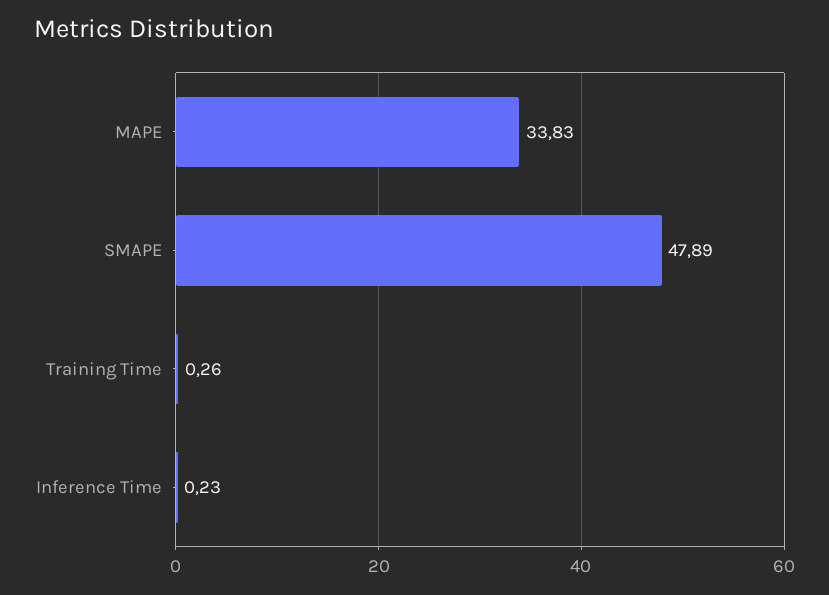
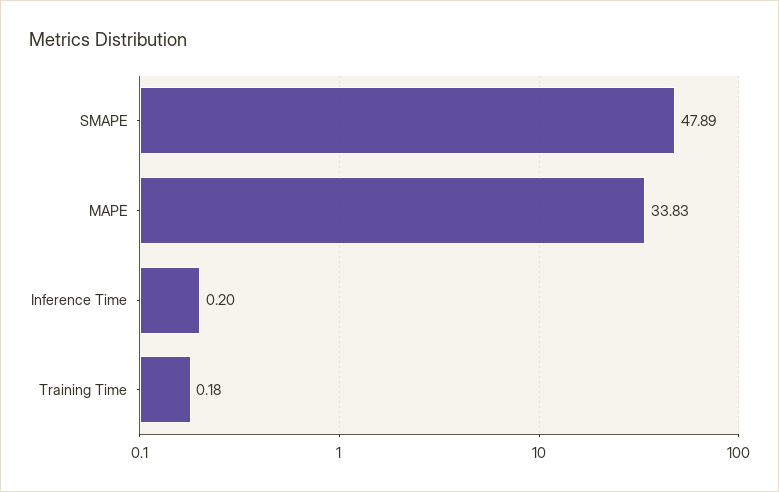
Training Time: 0.26 -> 0.18
Inference Time: 0.23 -> 0.2

